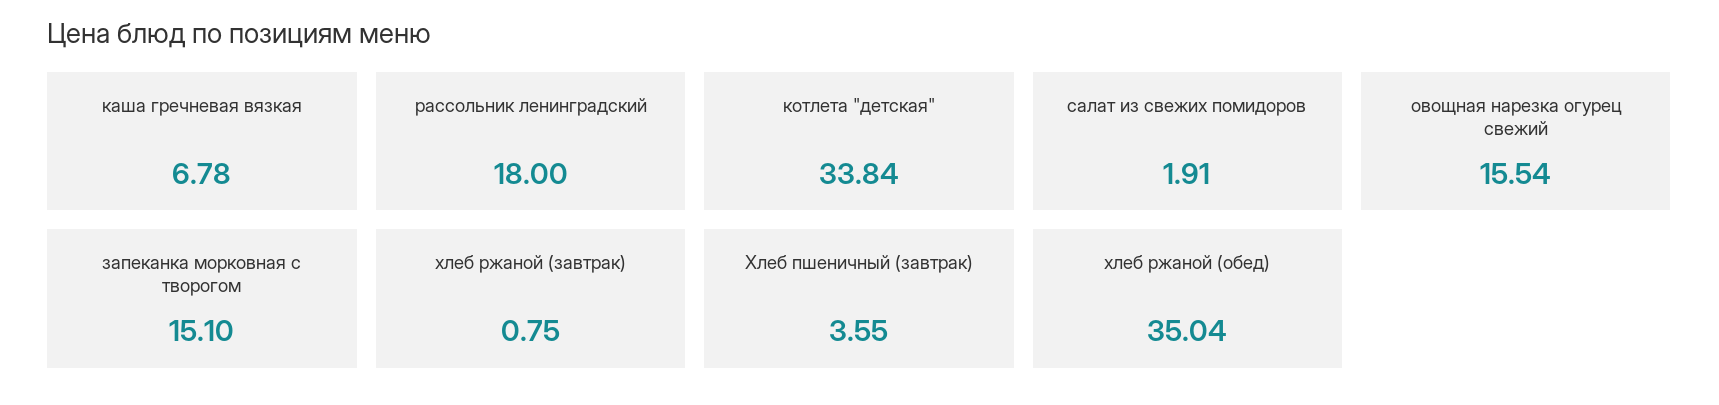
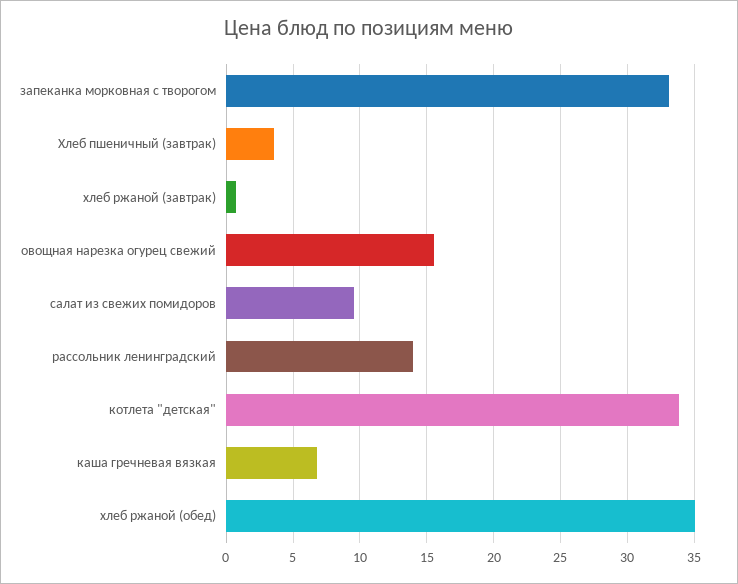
рассольник ленинградский: 18 -> 14
салат из свежих помидоров: 1.91 -> 9.5
запеканка морковная с творогом: 15.1 -> 33

